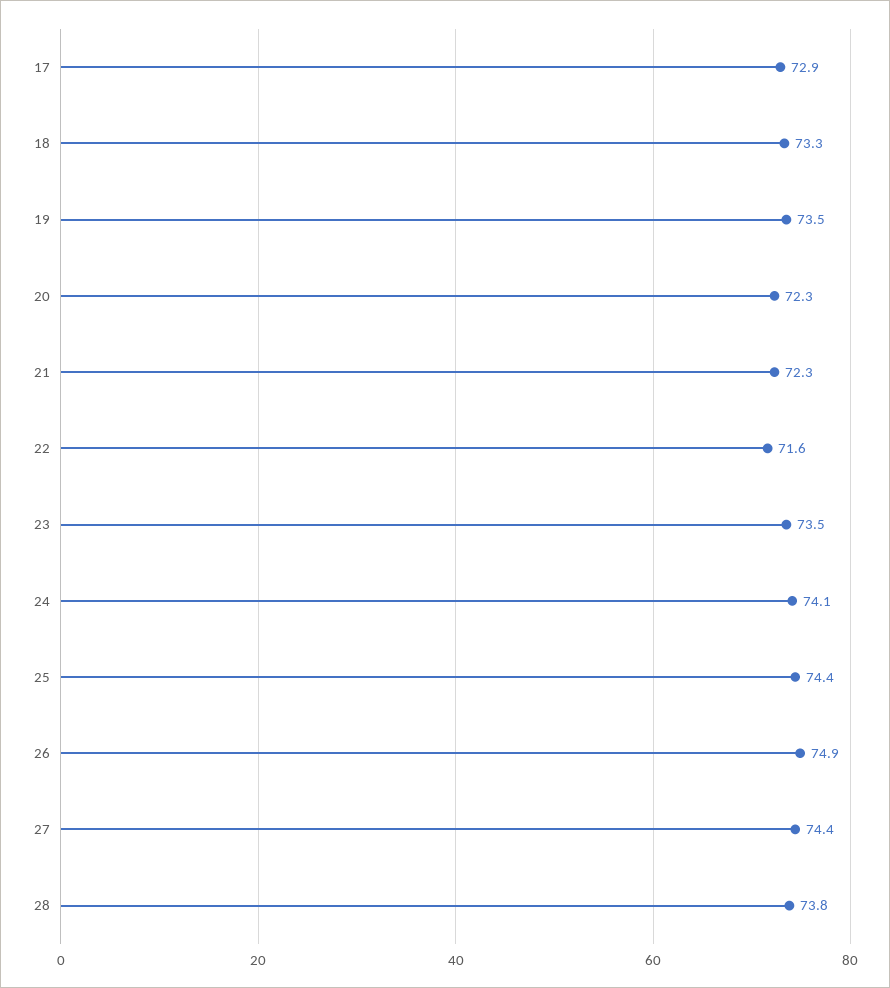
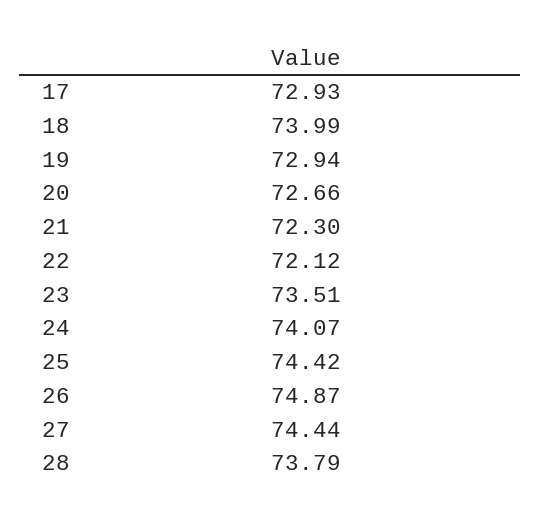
18: 73.3 -> 73.99
19: 73.5 -> 72.94
20: 72.3 -> 72.66
22: 71.6 -> 72.12

